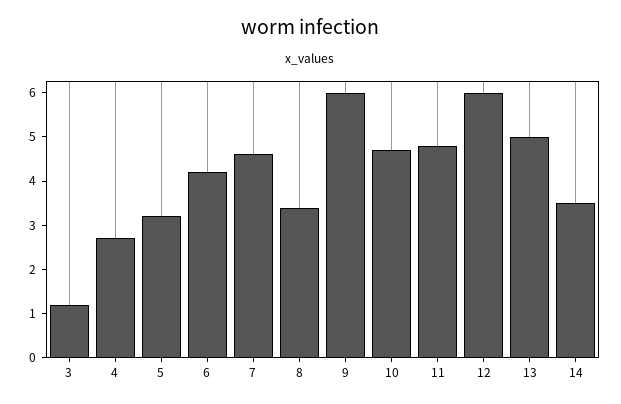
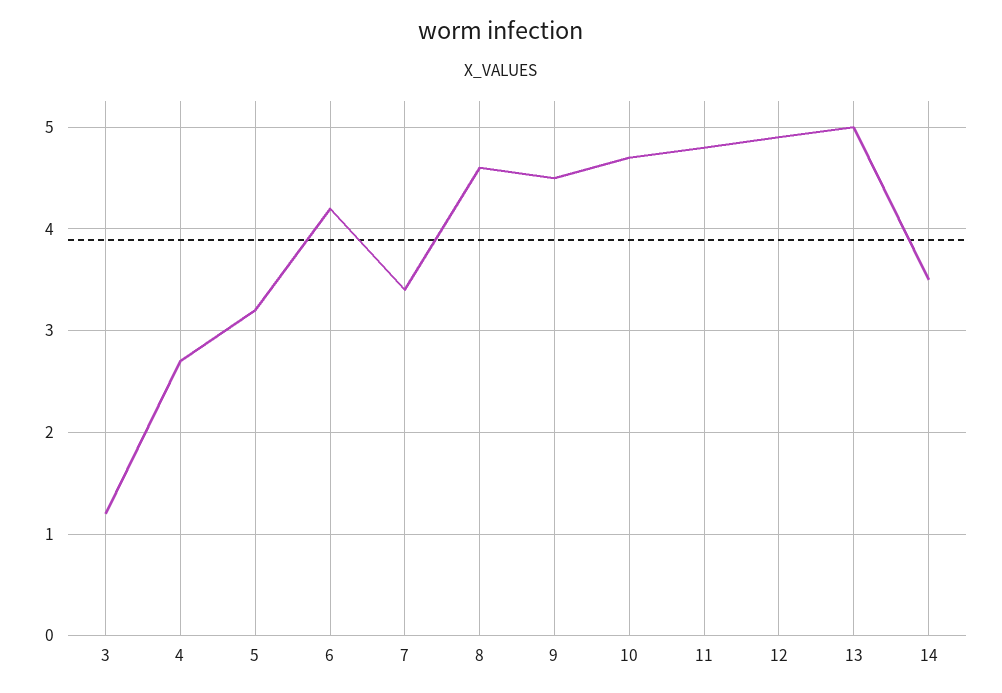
7: 4.5 -> 3.4
8: 3.5 -> 4.6
9: 6 -> 4.5
12: 6 -> 4.9

